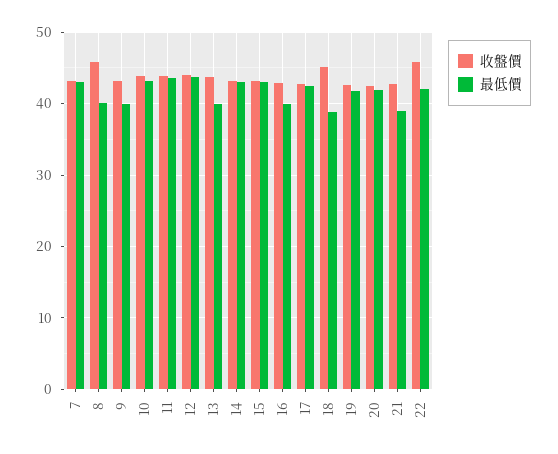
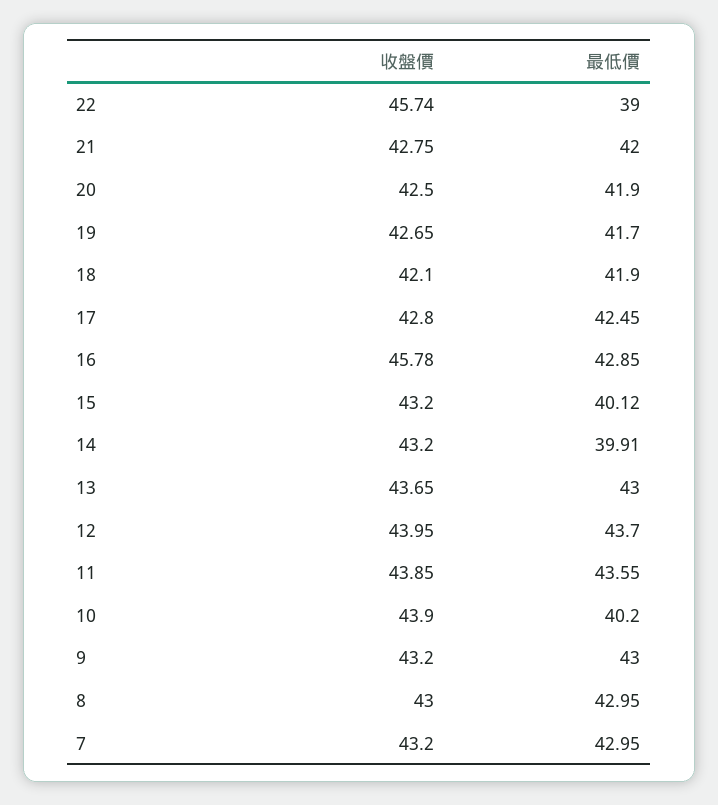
收盤價, 8: 46 -> 43
最低價, 8: 40 -> 42.95
最低價, 9: 40 -> 43
最低價, 10: 43 -> 40.2
最低價, 13: 40 -> 43
最低價, 14: 43 -> 39.91
最低價, 15: 43 -> 40.12
收盤價, 16: 43 -> 45.78
最低價, 16: 40 -> 42.85
收盤價, 18: 45 -> 42.1
最低價, 18: 39 -> 41.9
最低價, 21: 39 -> 42
最低價, 22: 42 -> 39

